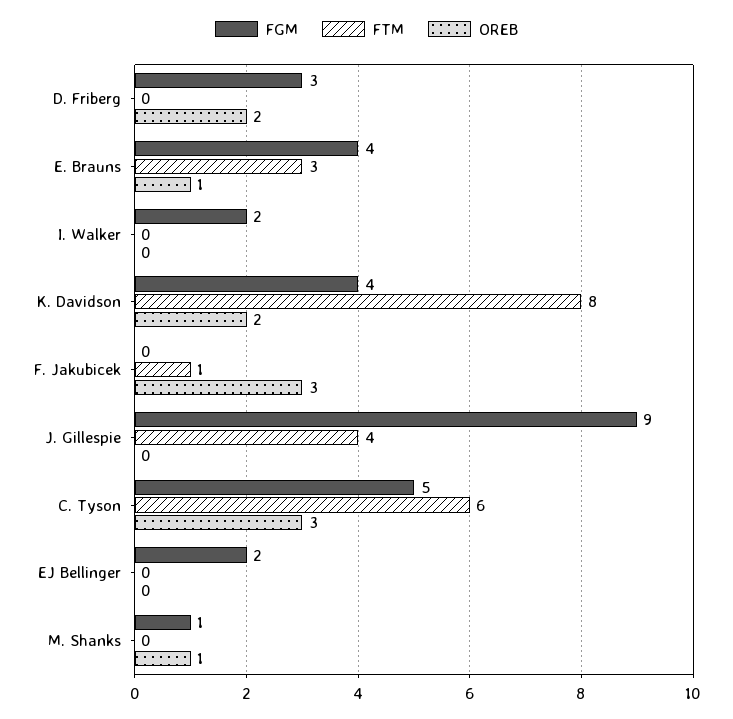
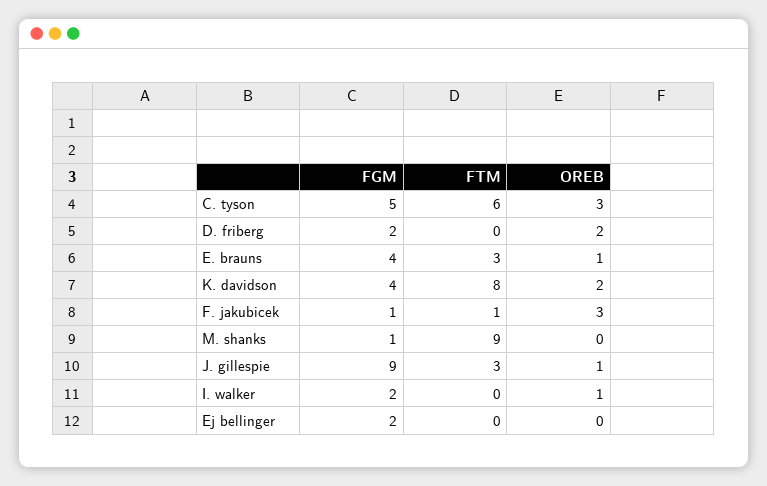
FGM, D. Friberg: 3 -> 2
OREB, I. Walker: 0 -> 1
FGM, F. Jakubicek: 0 -> 1
FTM, J. Gillespie: 4 -> 3
OREB, J. Gillespie: 0 -> 1
FTM, M. Shanks: 0 -> 9
OREB, M. Shanks: 1 -> 0

